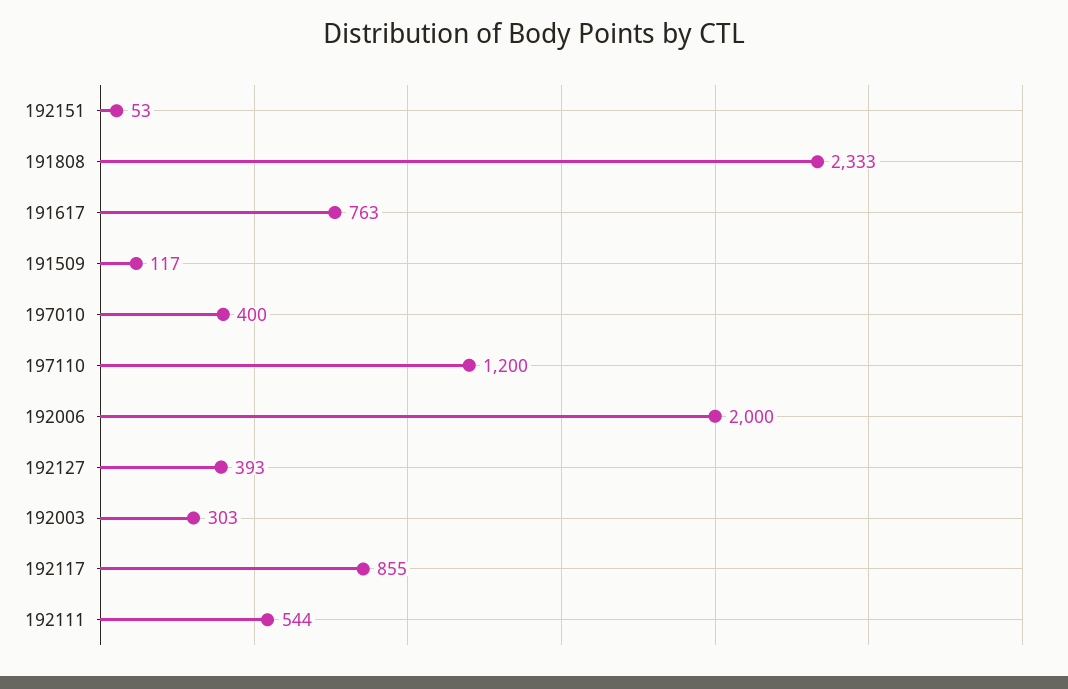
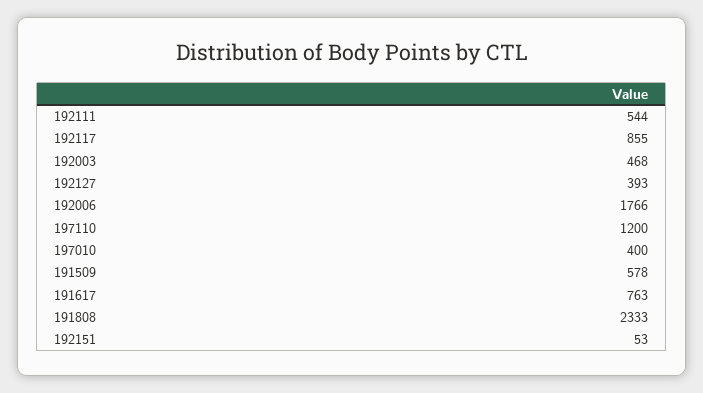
191509: 117 -> 578
192006: 2000 -> 1766
192003: 303 -> 468

